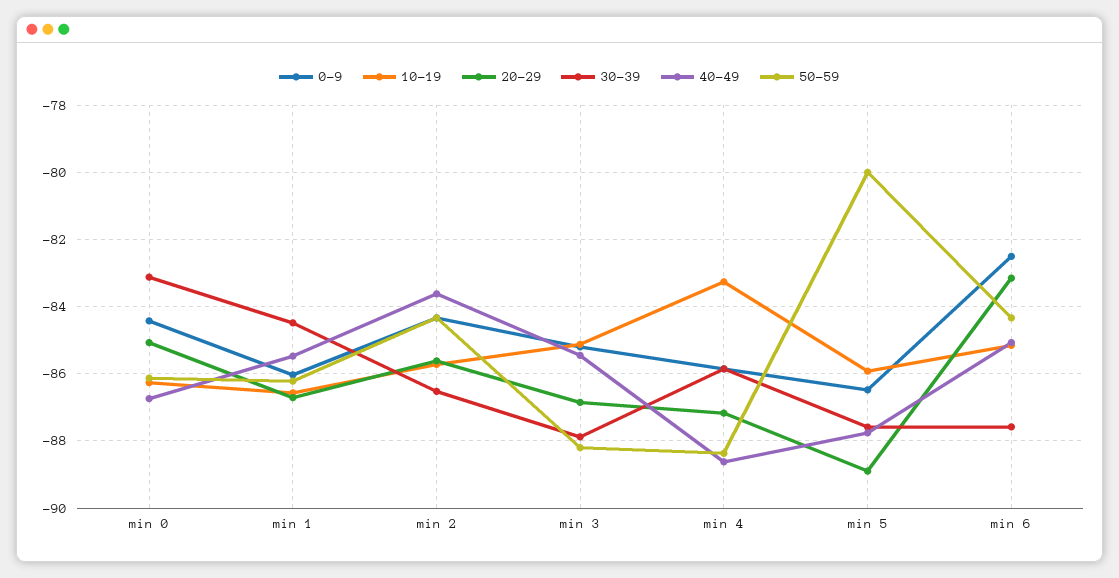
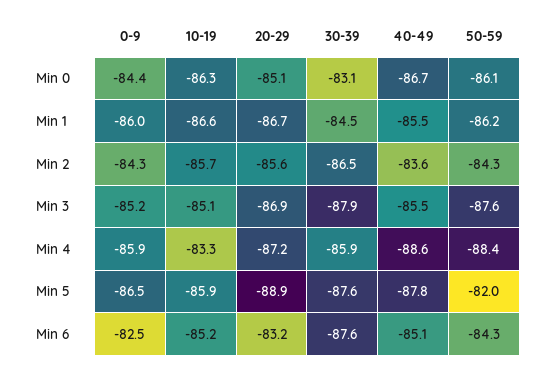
50-59, min 3: -88.2 -> -87.6
50-59, min 5: -80 -> -82

